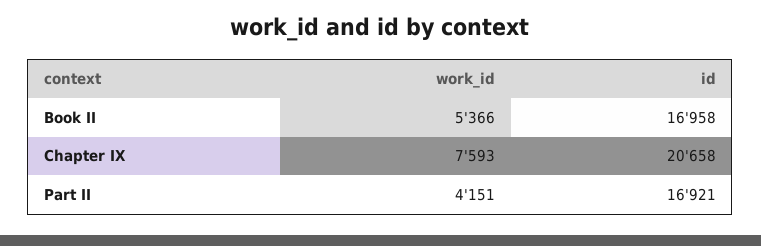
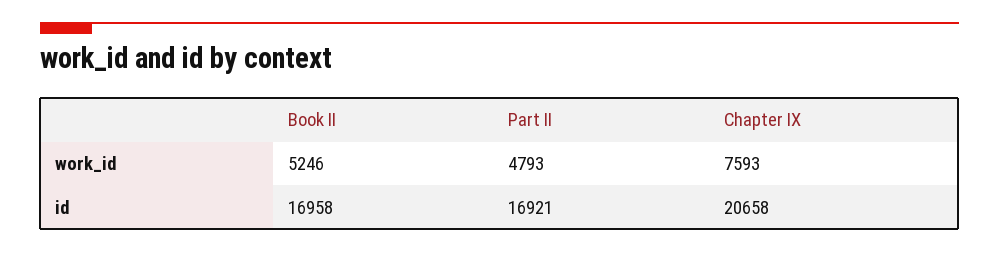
work_id, Book II: 5366 -> 5246
work_id, Part II: 4151 -> 4793

